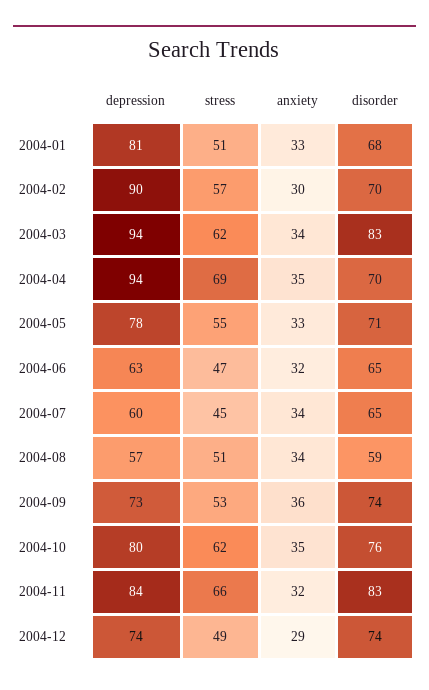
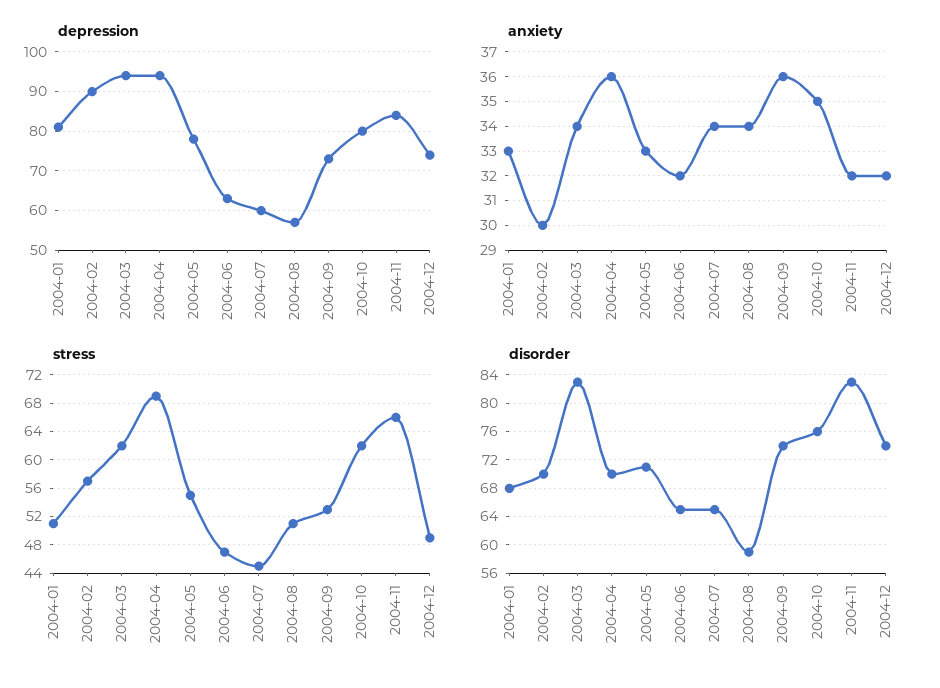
anxiety, 2004-04: 35 -> 36
anxiety, 2004-12: 29 -> 32

